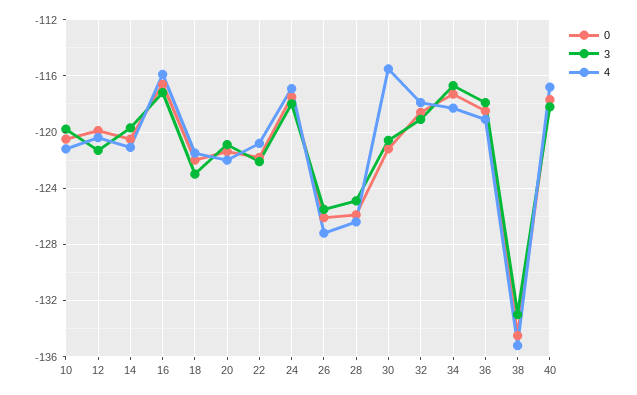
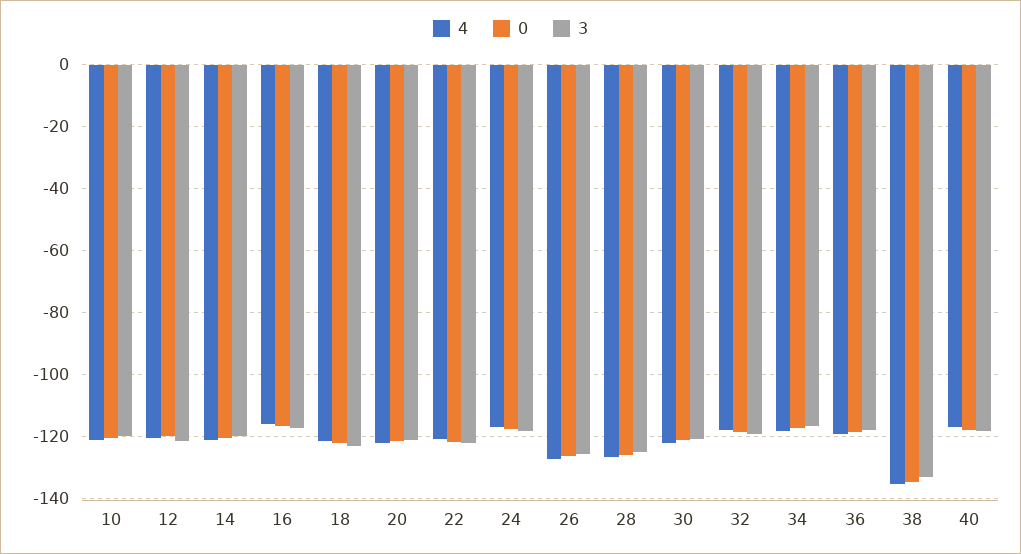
4, 30: -115.5 -> -122

